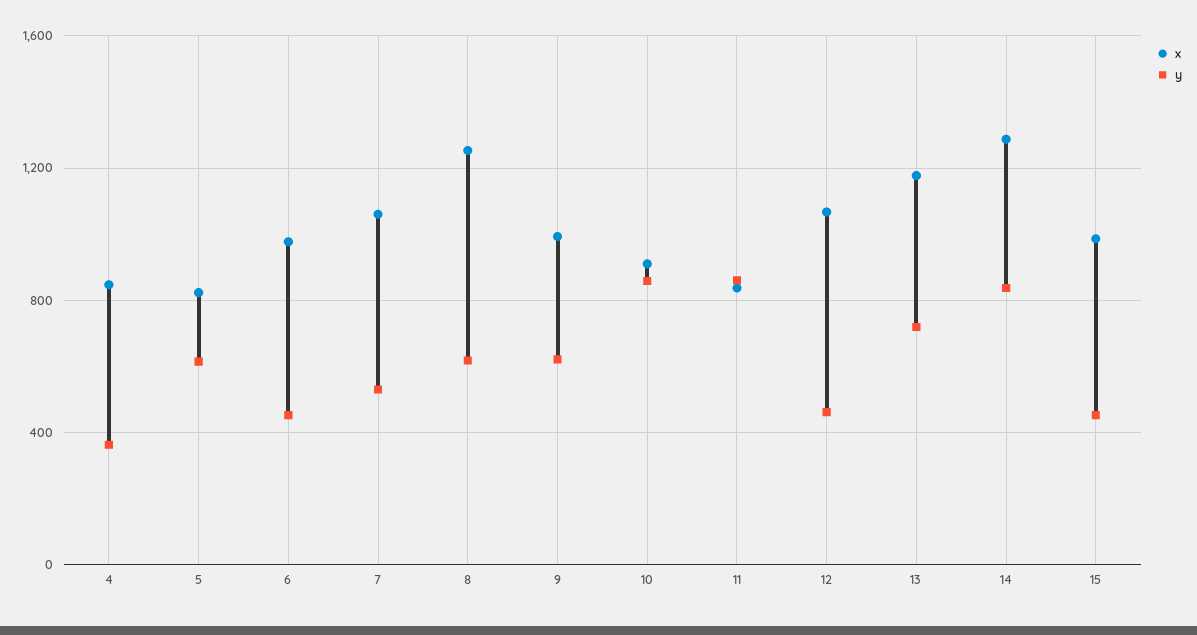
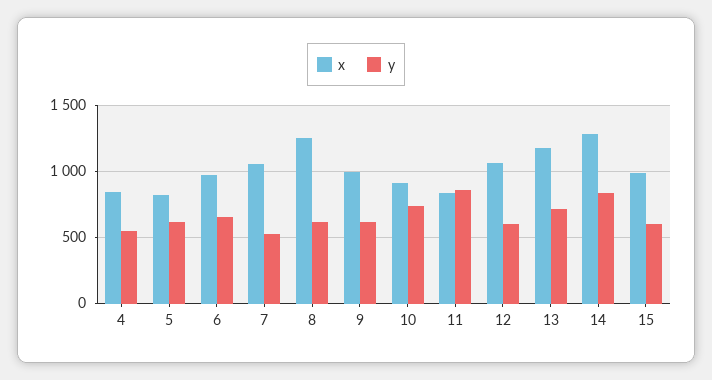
y, 4: 350 -> 550
y, 6: 450 -> 650
y, 10: 850 -> 750
y, 12: 450 -> 600
y, 15: 450 -> 600

